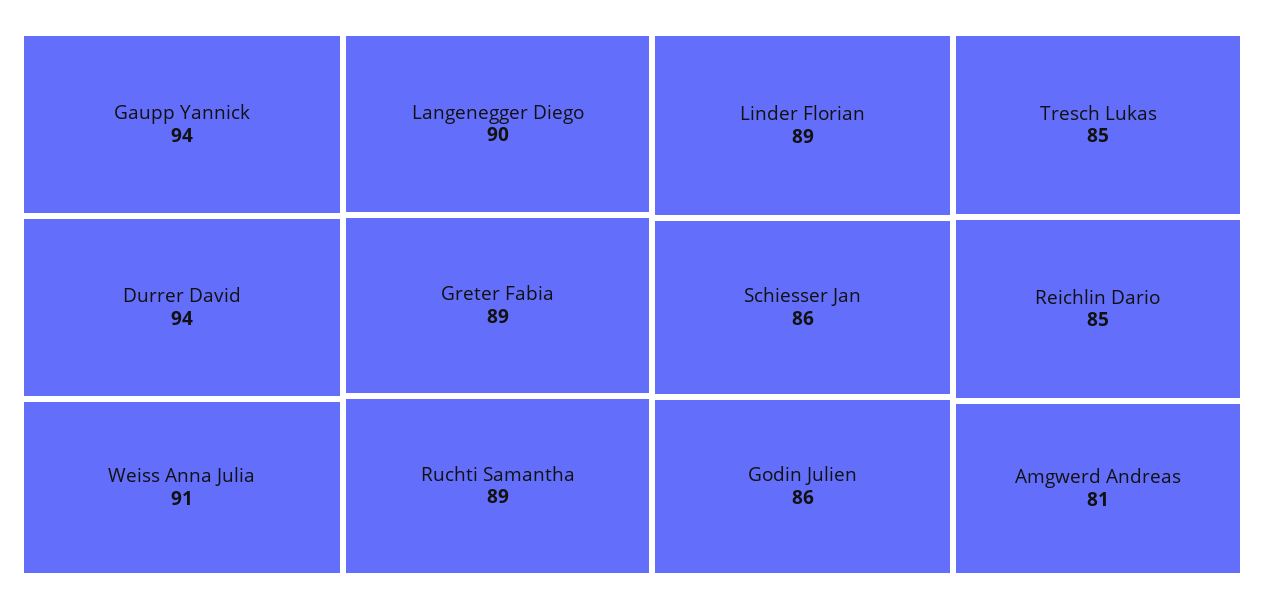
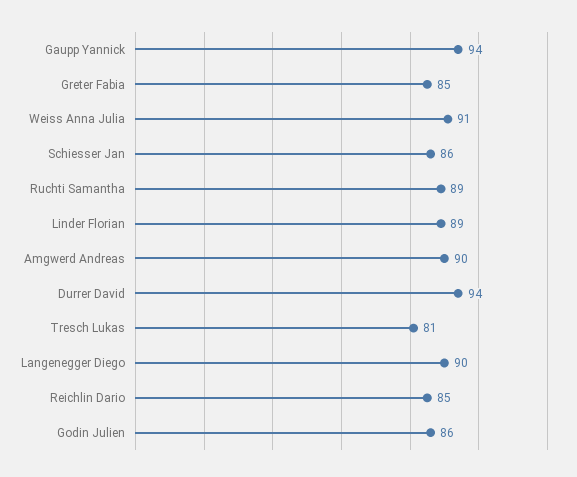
Greter Fabia: 89 -> 85
Tresch Lukas: 85 -> 81
Amgwerd Andreas: 81 -> 90

